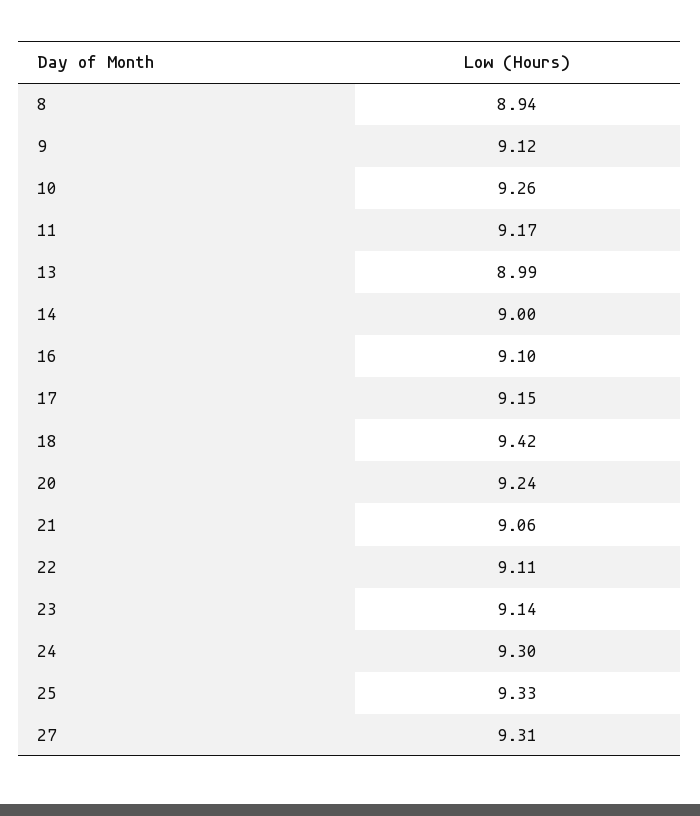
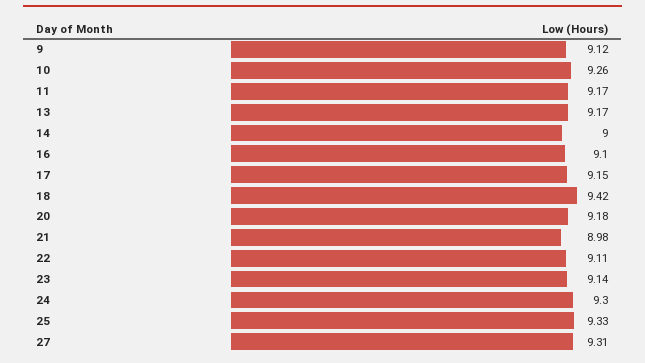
8: 8.94 -> none
13: 8.99 -> 9.17
20: 9.24 -> 9.18
21: 9.06 -> 8.98

